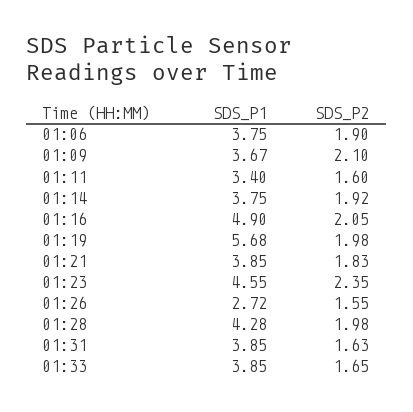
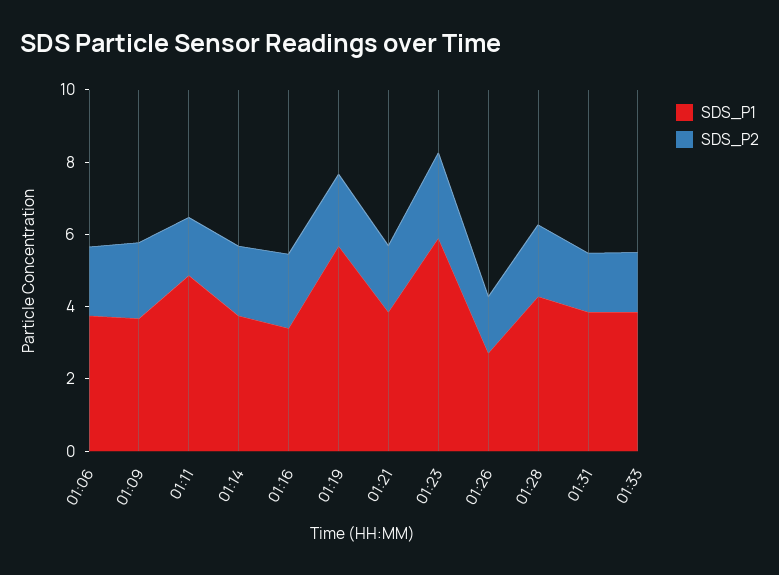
SDS_P1, 01:11: 3.4 -> 5
SDS_P1, 01:16: 4.9 -> 3.5
SDS_P1, 01:23: 4.55 -> 6

